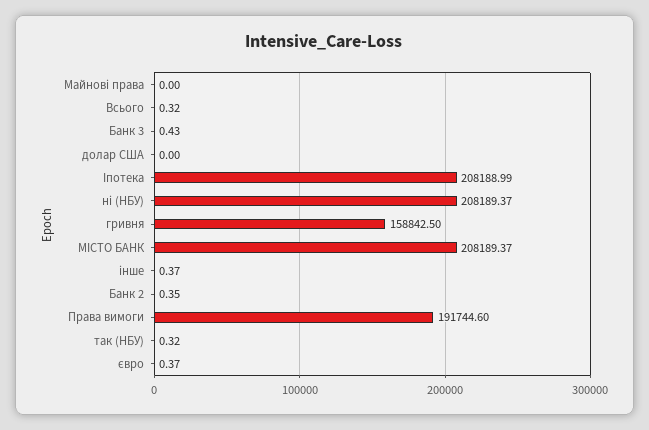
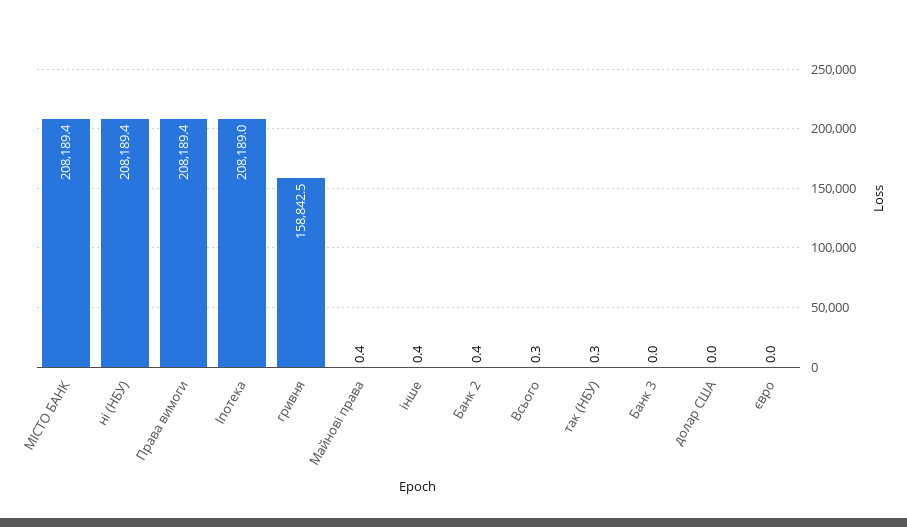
Майнові права: 0 -> 0.4
Банк 3: 0.43 -> 0
Права вимоги: 191744.6 -> 208189.4
євро: 0.37 -> 0

